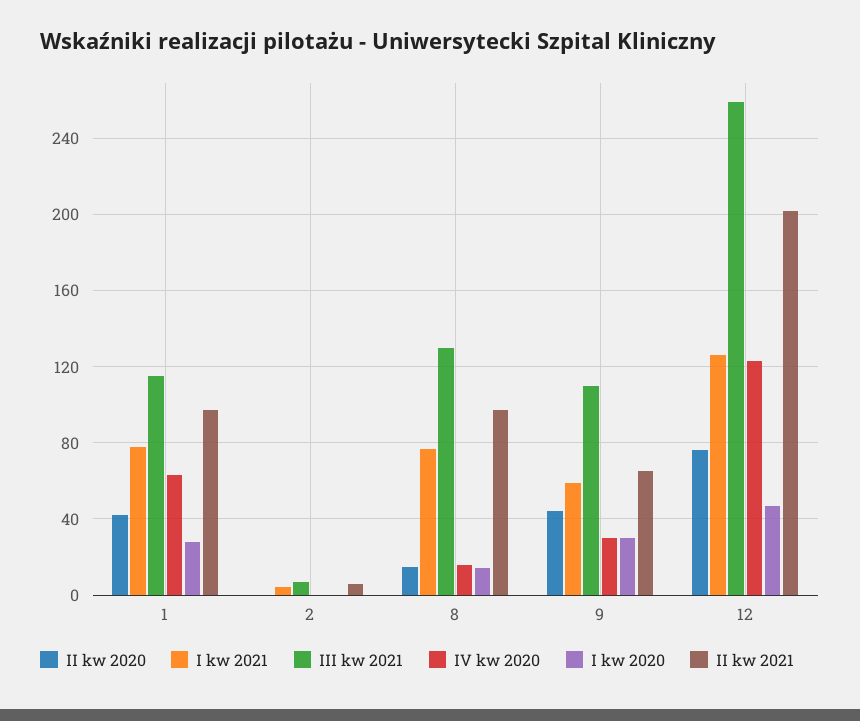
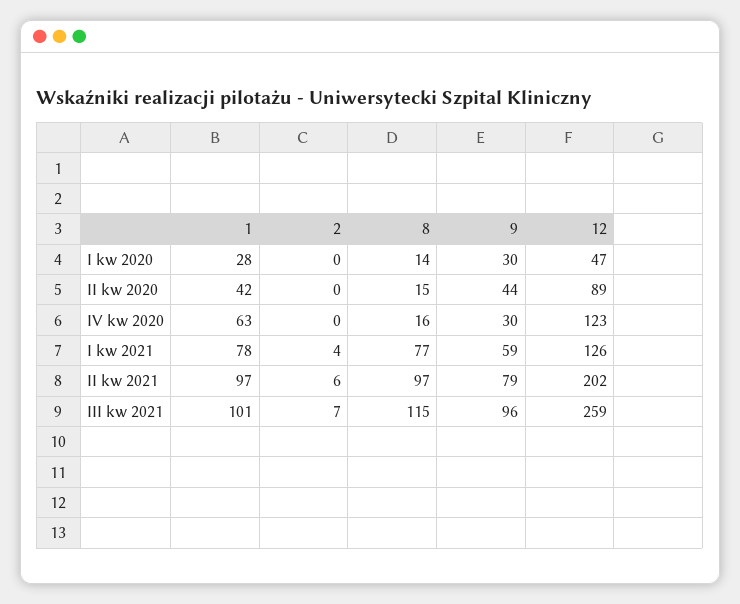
III kw 2021, 1: 115 -> 101
III kw 2021, 8: 130 -> 115
III kw 2021, 9: 110 -> 96
II kw 2021, 9: 65 -> 79
II kw 2020, 12: 75 -> 89

